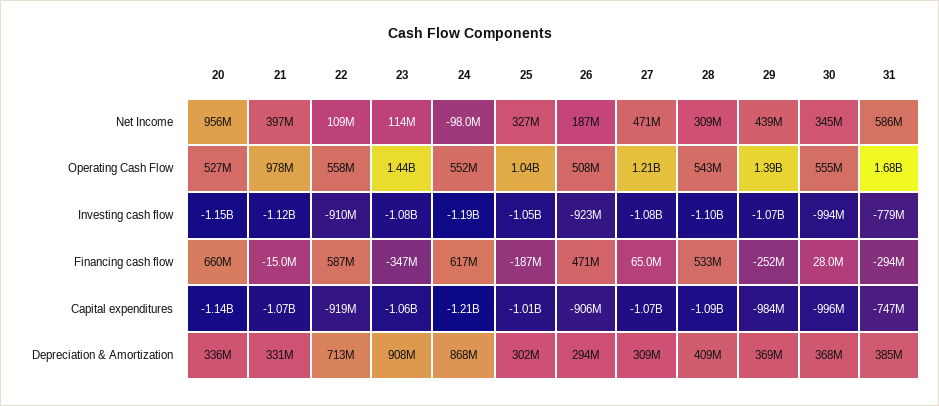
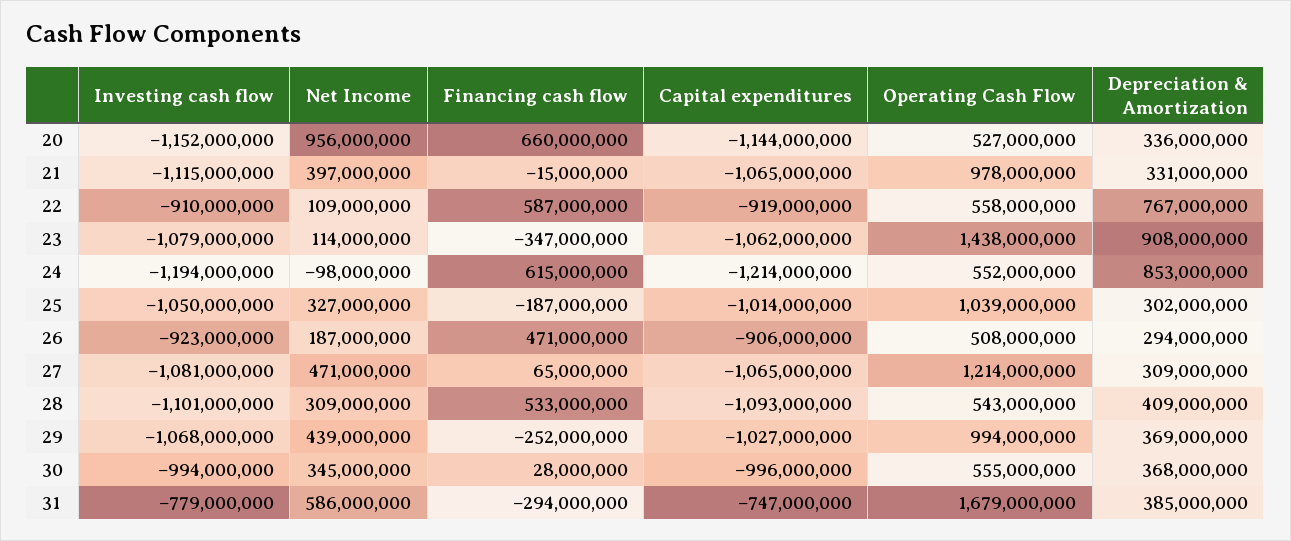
29, Operating Cash Flow: 1390000000 -> 994000000
24, Financing cash flow: 617000000 -> 615000000
29, Capital expenditures: -984000000 -> -1027000000
22, Depreciation & Amortization: 713000000 -> 767000000
24, Depreciation & Amortization: 868000000 -> 853000000

